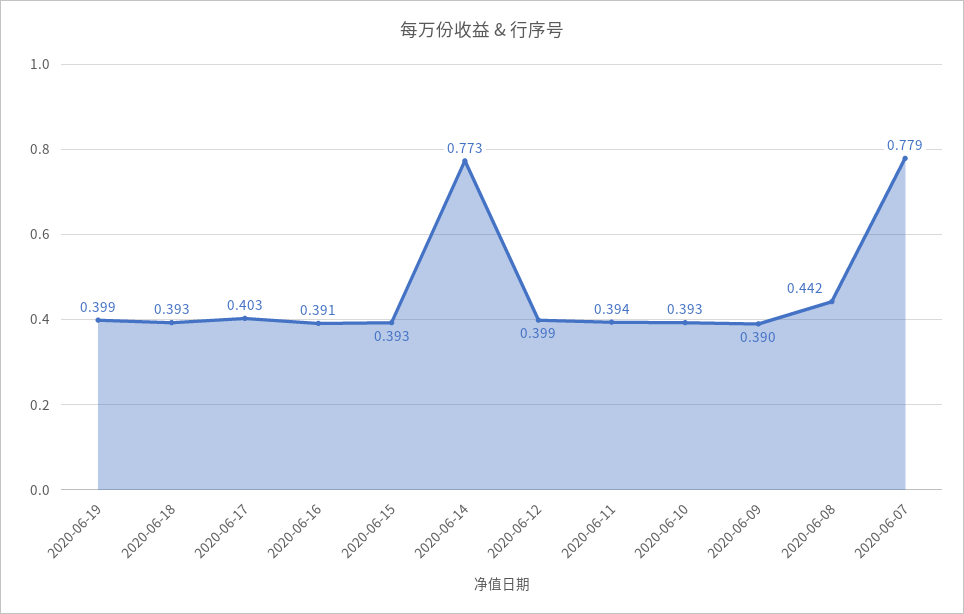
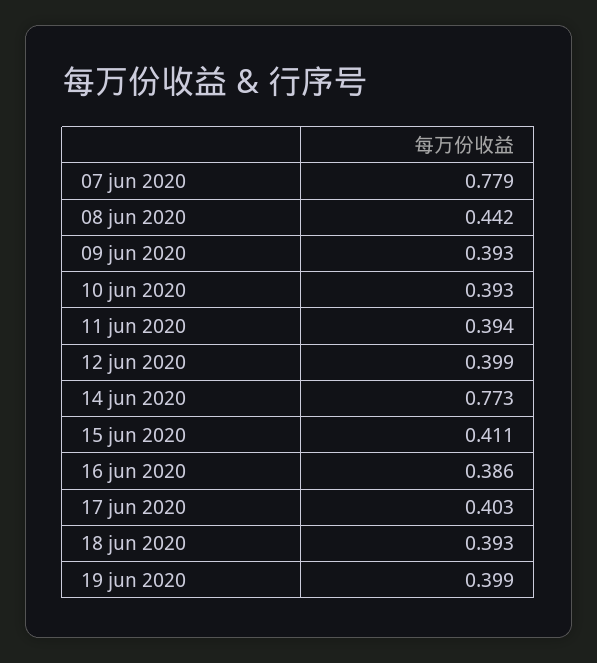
2020-06-16: 0.391 -> 0.386
2020-06-15: 0.393 -> 0.411
2020-06-09: 0.39 -> 0.393

